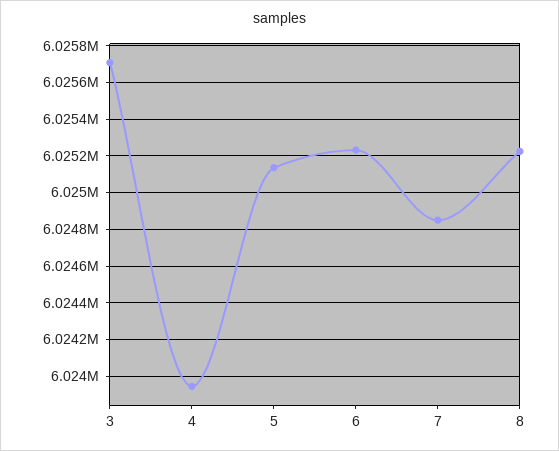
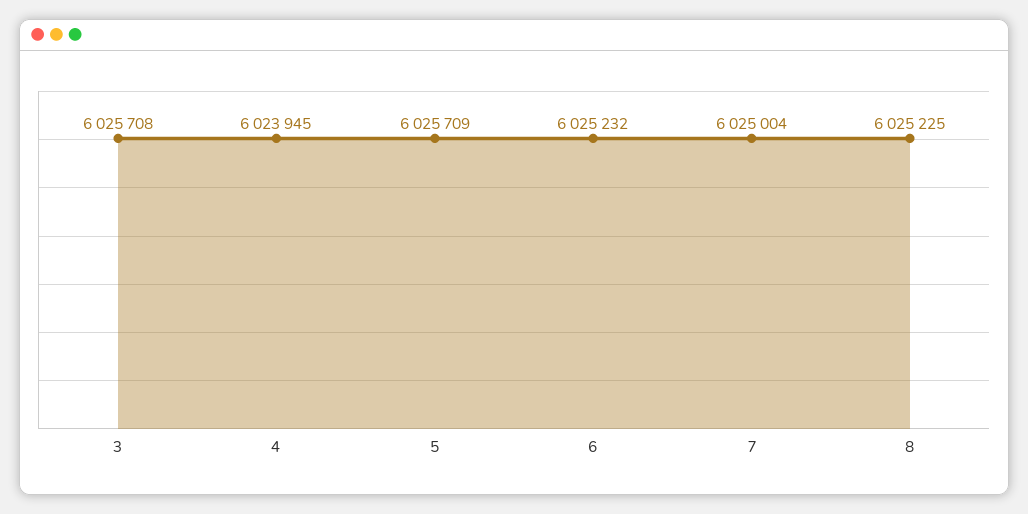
5: 6025150 -> 6025709
7: 6024850 -> 6025004

